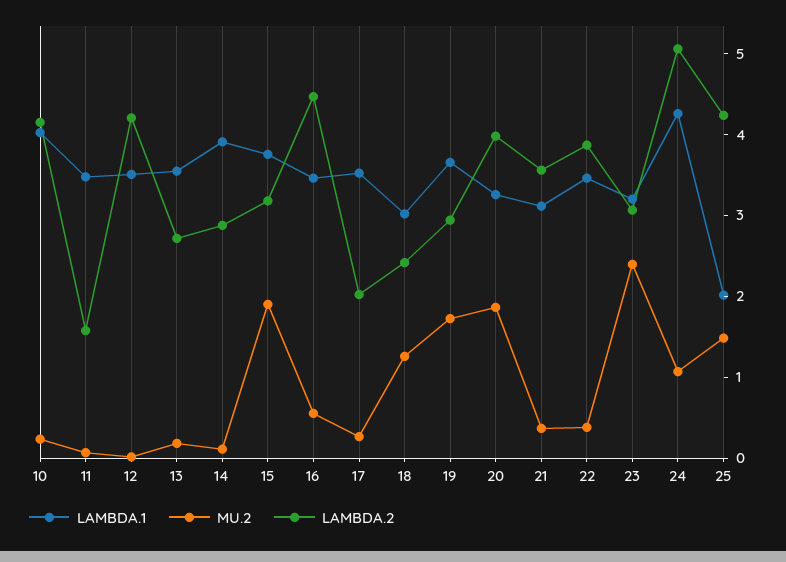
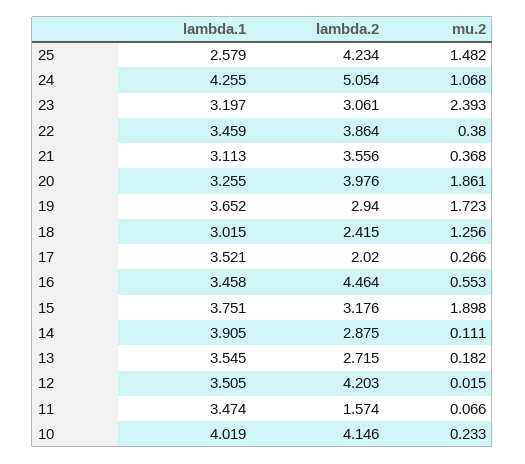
LAMBDA.1, 25: 2 -> 2.579

